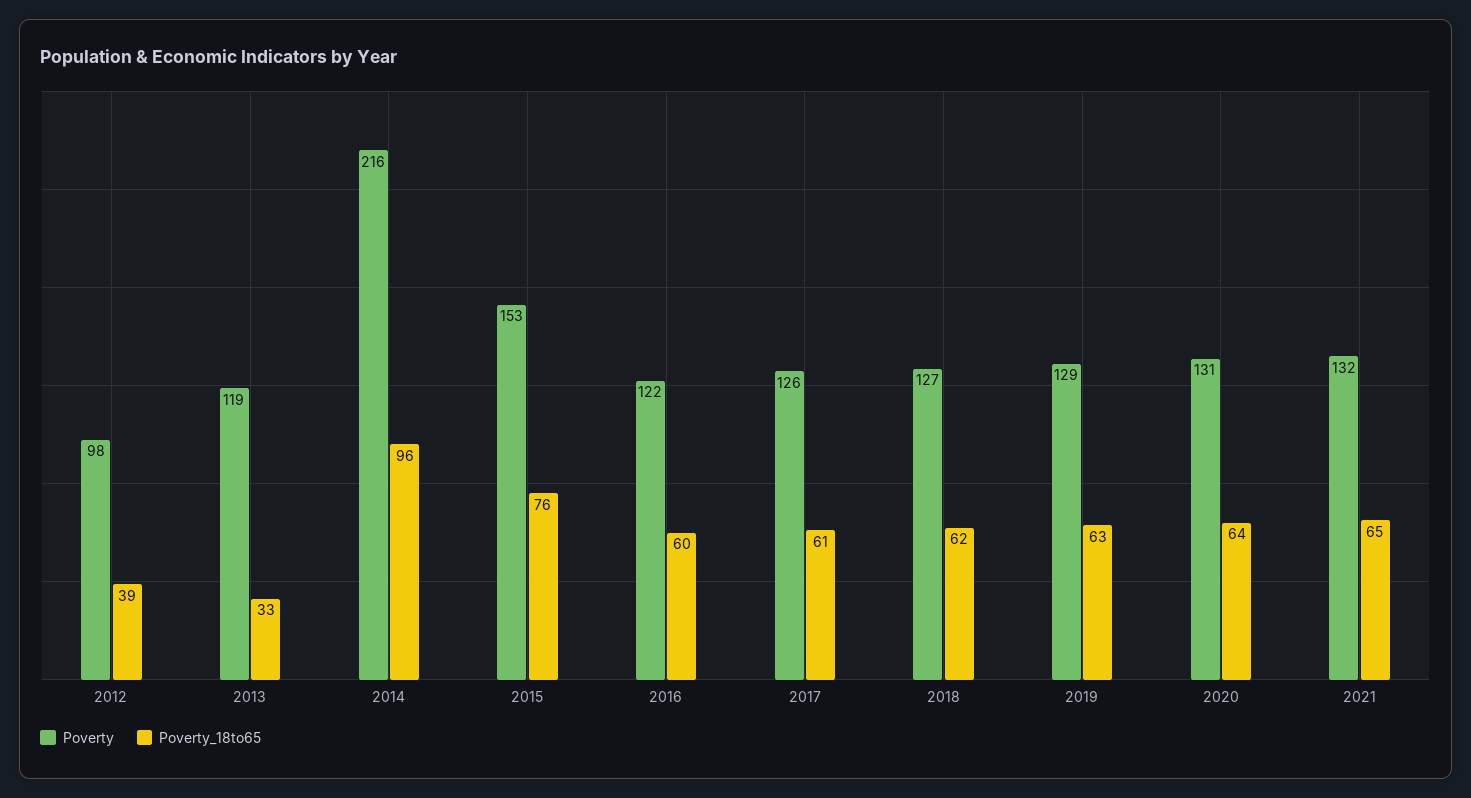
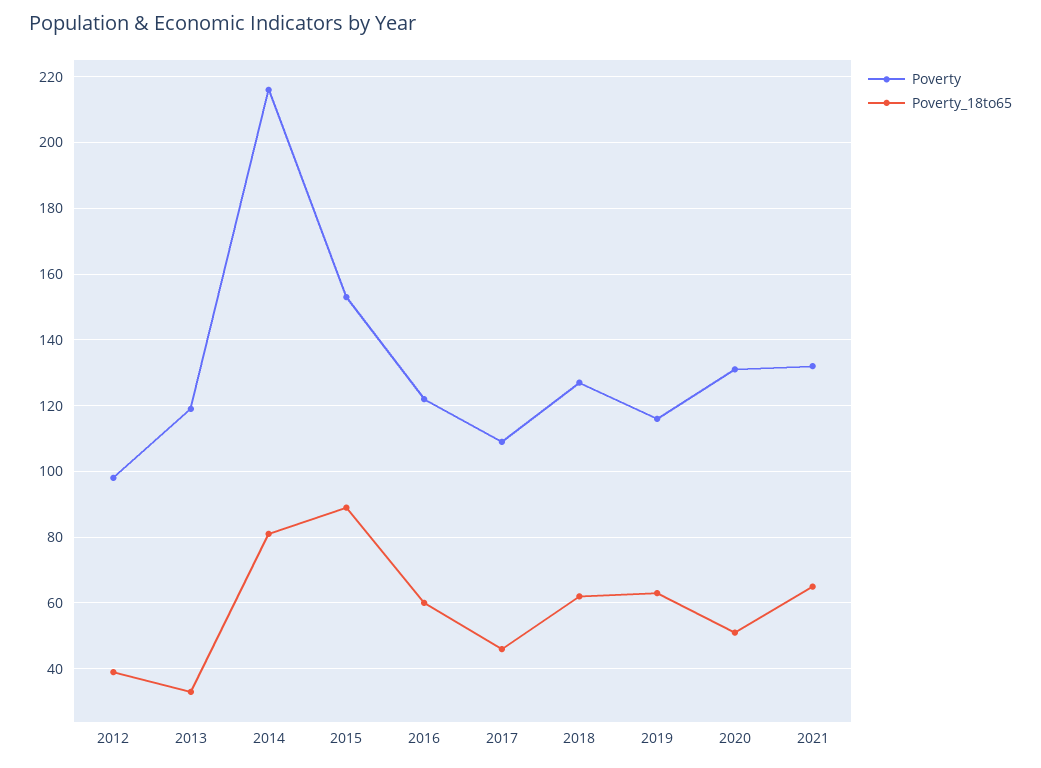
Poverty_18to65, 2014: 96 -> 80
Poverty_18to65, 2015: 76 -> 90
Poverty, 2017: 126 -> 110
Poverty_18to65, 2017: 61 -> 45
Poverty, 2019: 129 -> 115
Poverty_18to65, 2020: 64 -> 50

